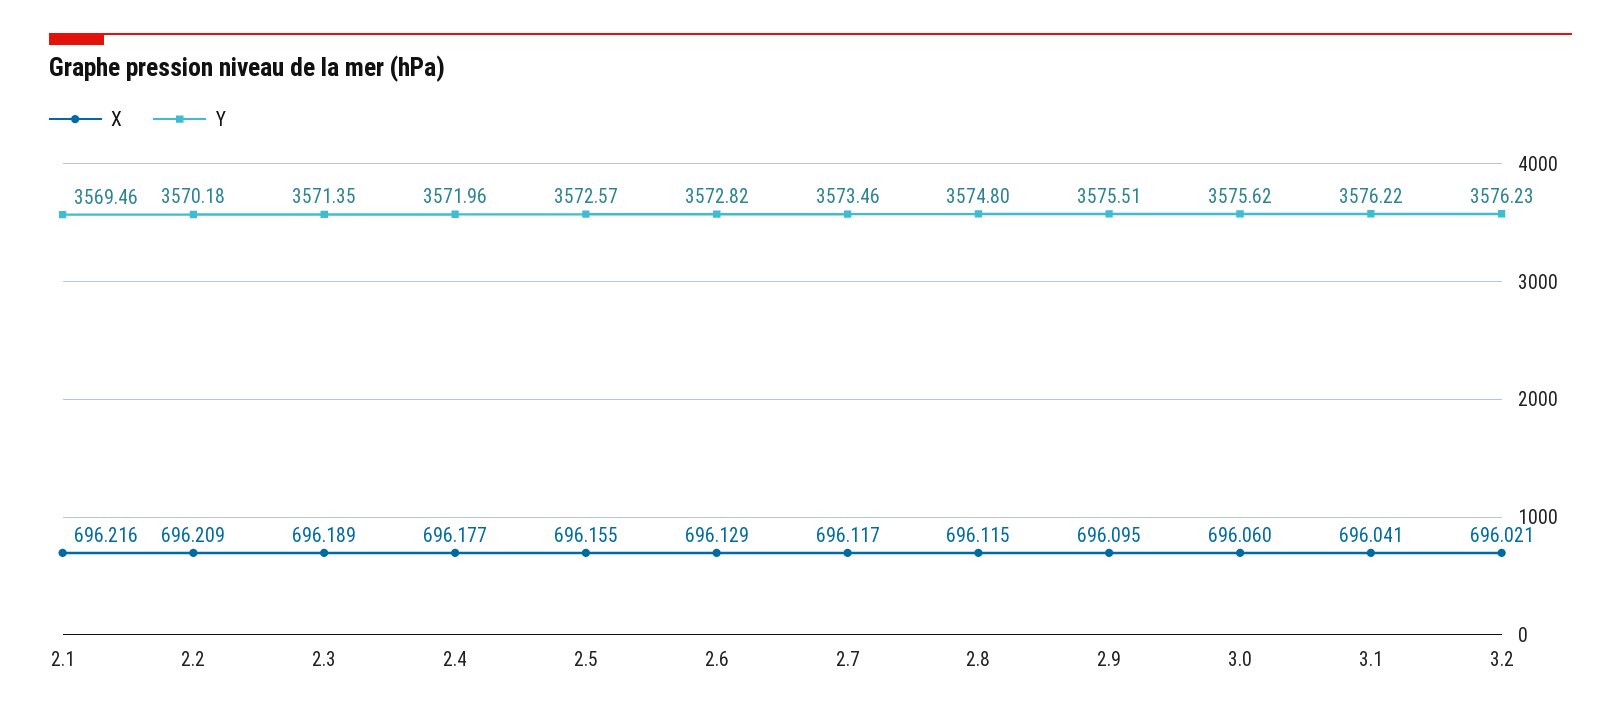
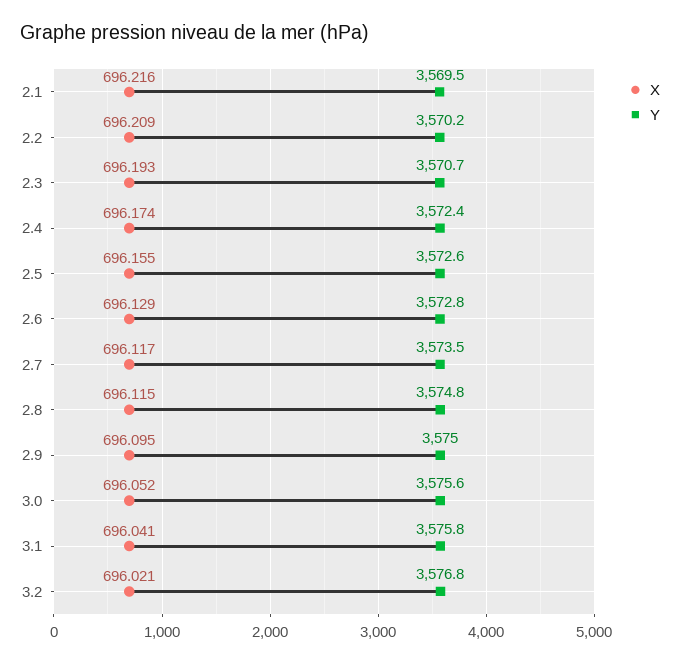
X, 2.3: 696.189 -> 696.193
Y, 2.3: 3571.35 -> 3570.7
X, 2.4: 696.177 -> 696.174
Y, 2.4: 3571.96 -> 3572.4
Y, 2.9: 3575.51 -> 3575
X, 3.0: 696.06 -> 696.052
Y, 3.1: 3576.22 -> 3575.8
Y, 3.2: 3576.23 -> 3576.8

